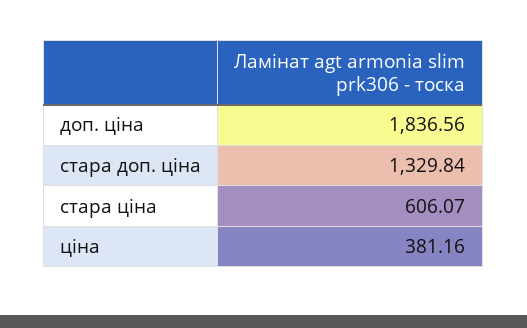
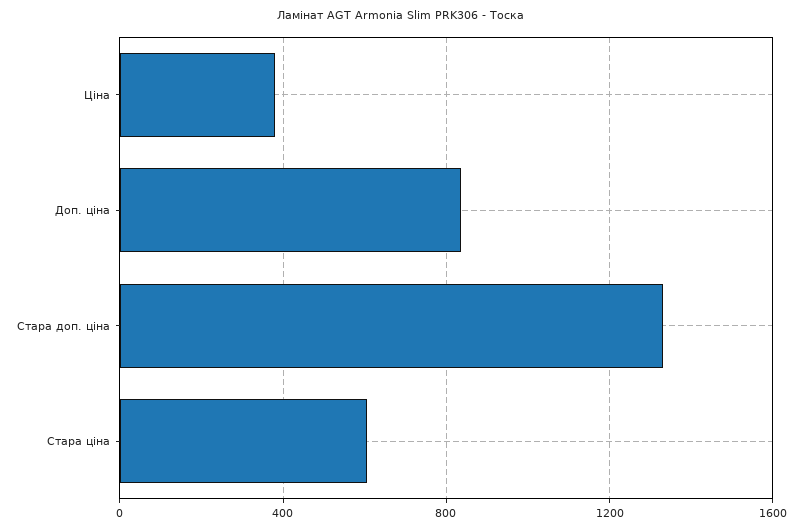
доп. ціна: 1836.56 -> 850

